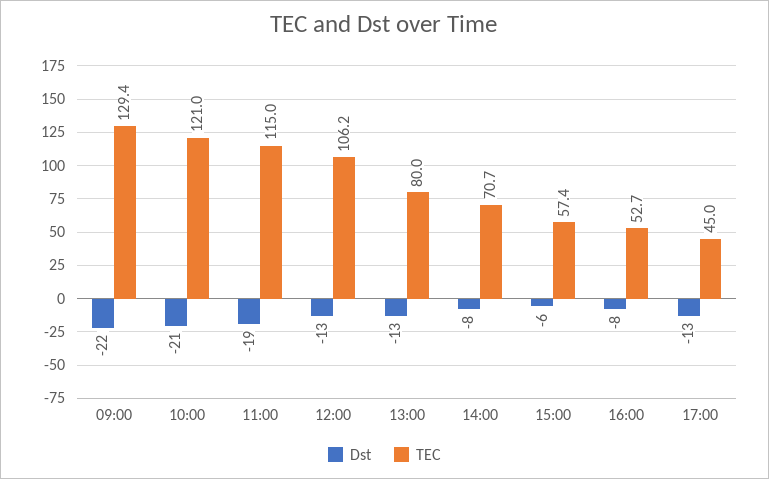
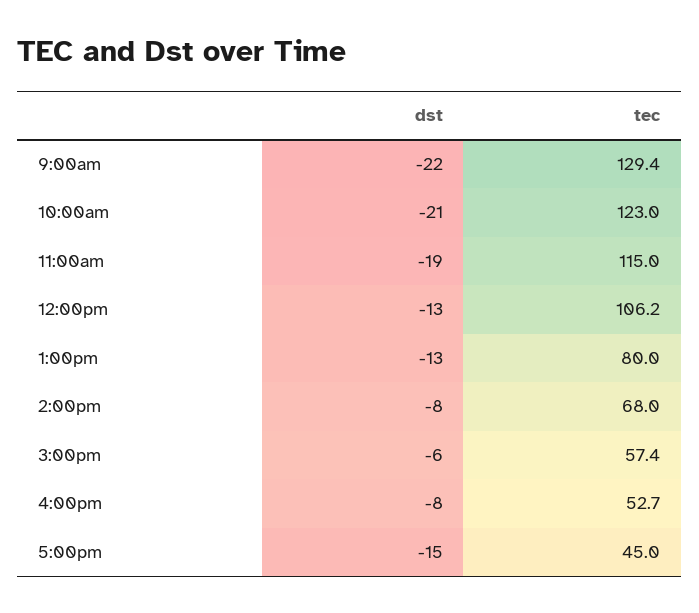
TEC, 10:00: 121 -> 123
TEC, 14:00: 70.7 -> 68
Dst, 17:00: -13 -> -15

